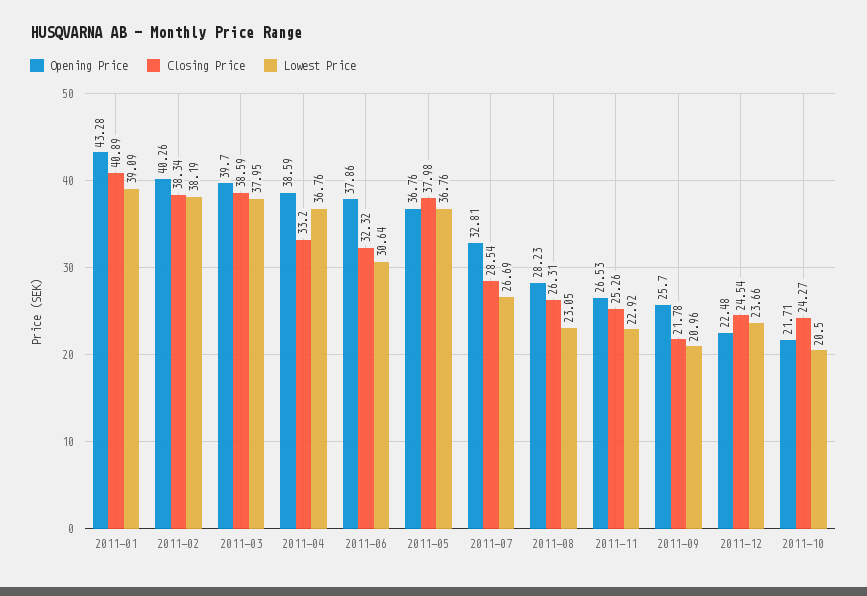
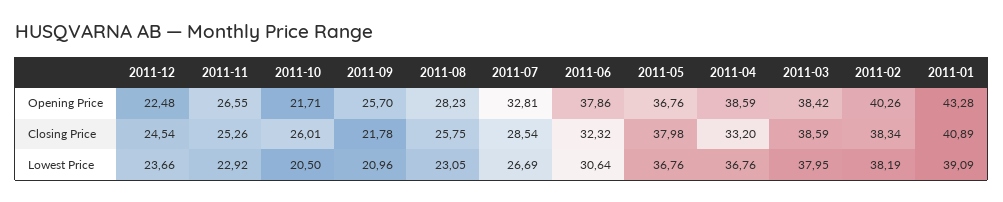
Opening Price, 2011-03: 39.7 -> 38.42
Closing Price, 2011-08: 26.31 -> 25.75
Opening Price, 2011-11: 26.53 -> 26.55
Closing Price, 2011-10: 24.27 -> 26.01

